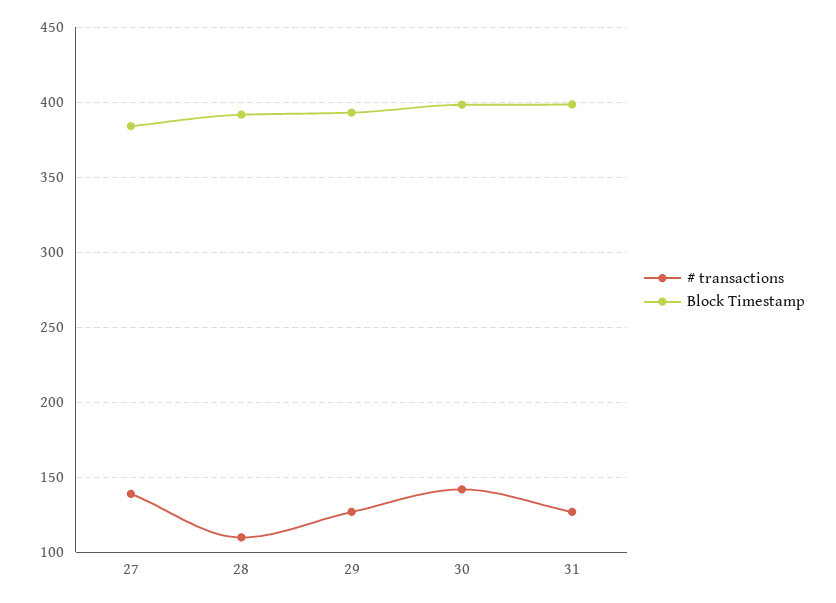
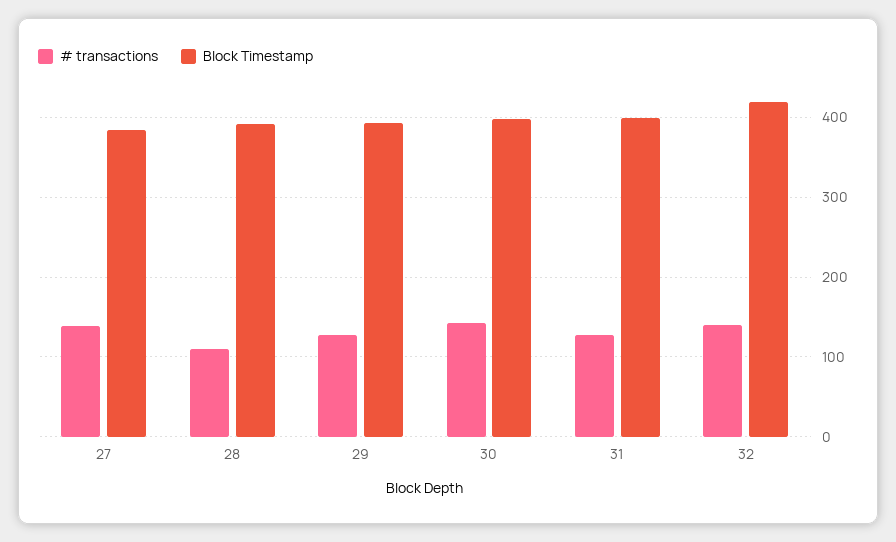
# transactions, 32: none -> 140
Block Timestamp, 32: none -> 420

